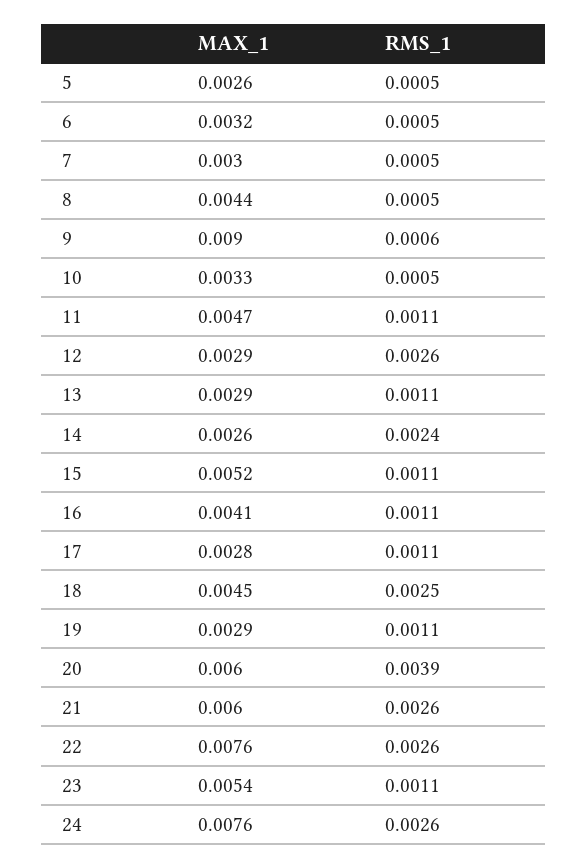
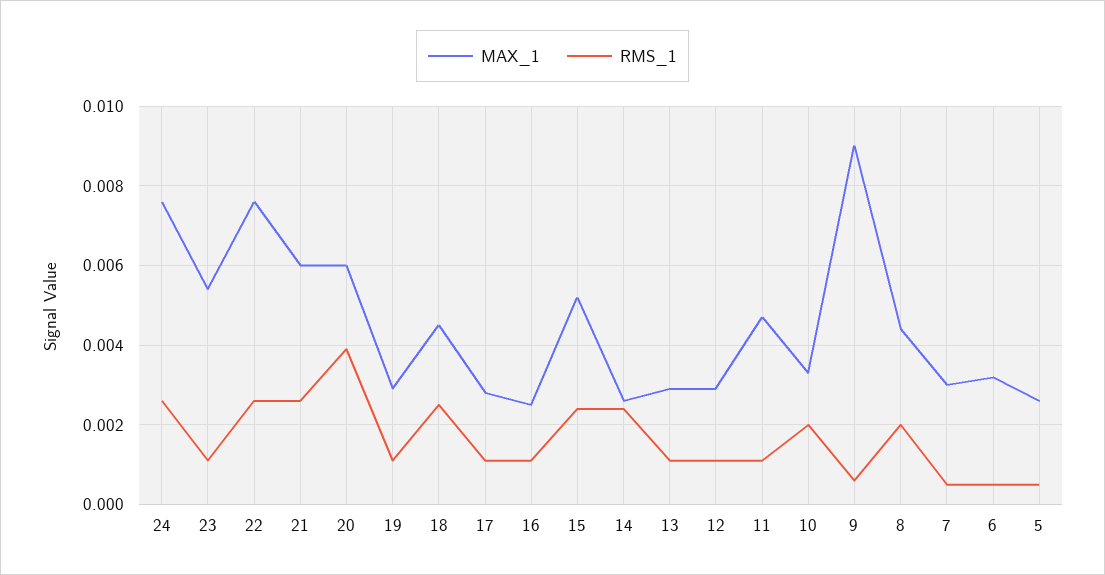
RMS_1, 8: 0.0005 -> 0.002
RMS_1, 10: 0.0005 -> 0.002
RMS_1, 12: 0.0026 -> 0.001
RMS_1, 15: 0.0011 -> 0.0025
MAX_1, 16: 0.0041 -> 0.0025

